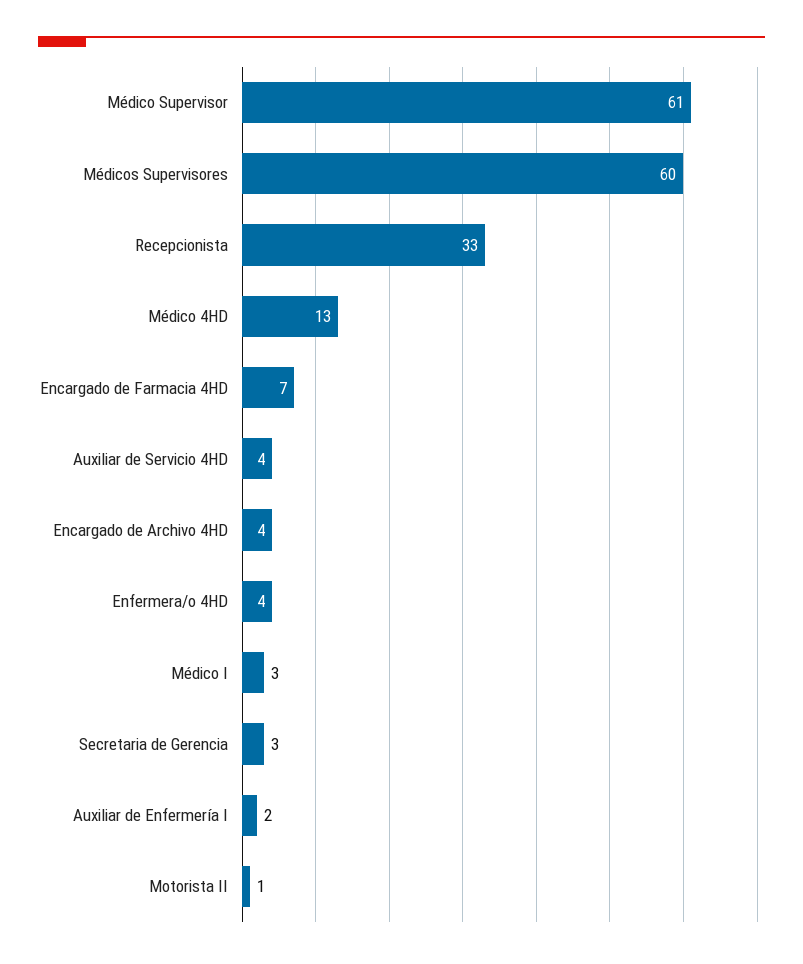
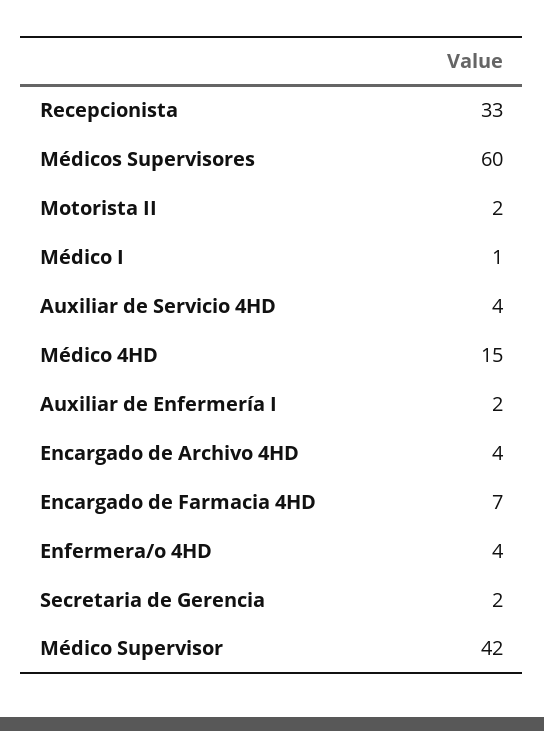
Médico Supervisor: 61 -> 42
Médico 4HD: 13 -> 15
Médico I: 3 -> 1
Secretaria de Gerencia: 3 -> 2
Motorista II: 1 -> 2

